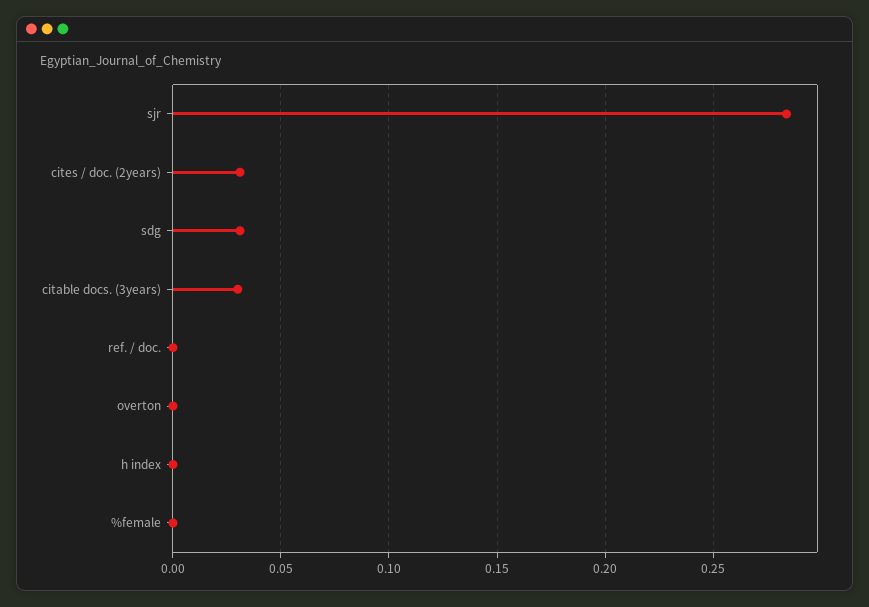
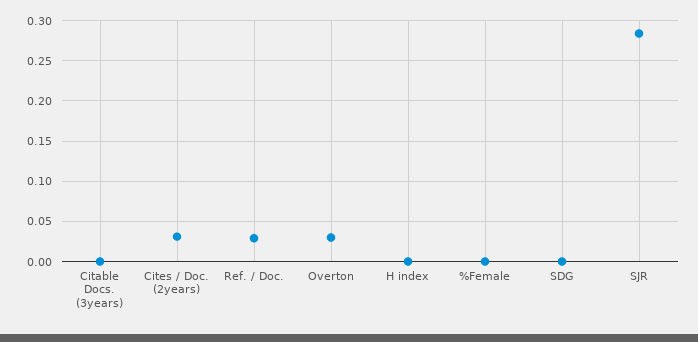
sdg: 0.03 -> 0
citable docs. (3years): 0.03 -> 0
ref. / doc.: 0 -> 0.03
overton: 0 -> 0.03

